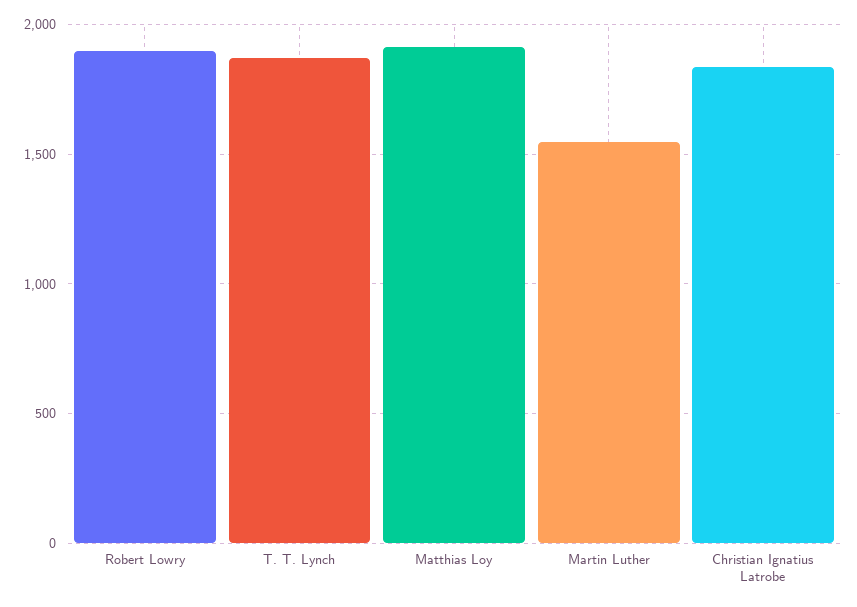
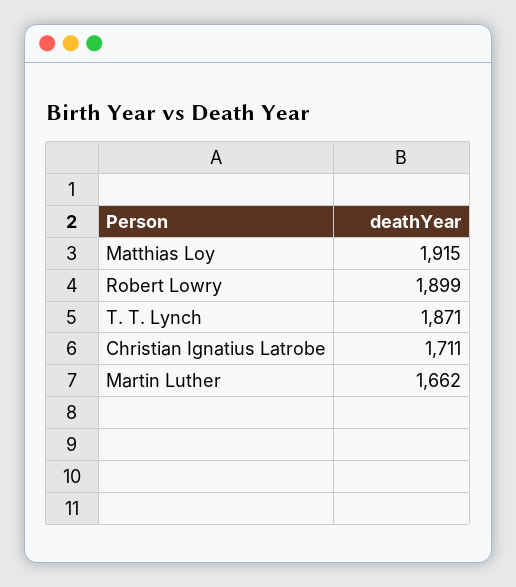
Martin Luther: 1550 -> 1662
Christian Ignatius Latrobe: 1850 -> 1711

